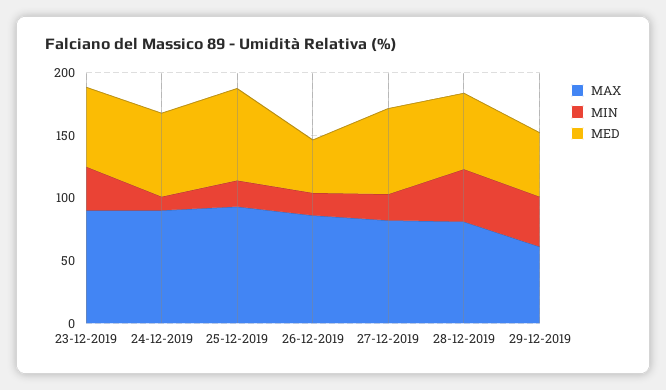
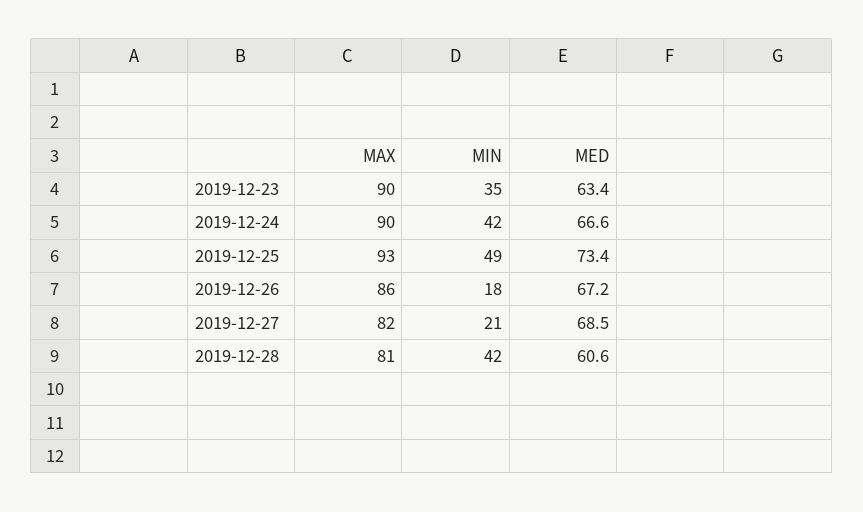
MIN, 24-12-2019: 10 -> 42
MIN, 25-12-2019: 20 -> 49
MED, 26-12-2019: 40 -> 67.2
MAX, 29-12-2019: 60 -> none
MIN, 29-12-2019: 40 -> none
MED, 29-12-2019: 50 -> none

